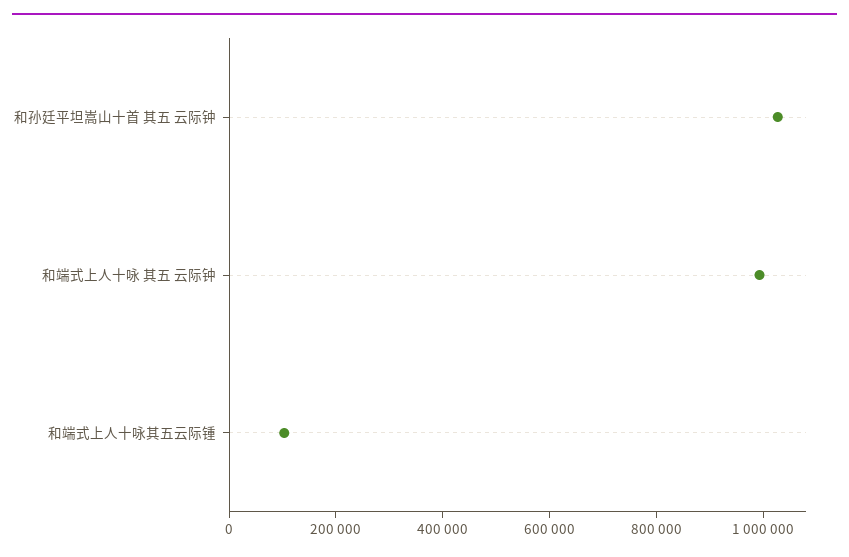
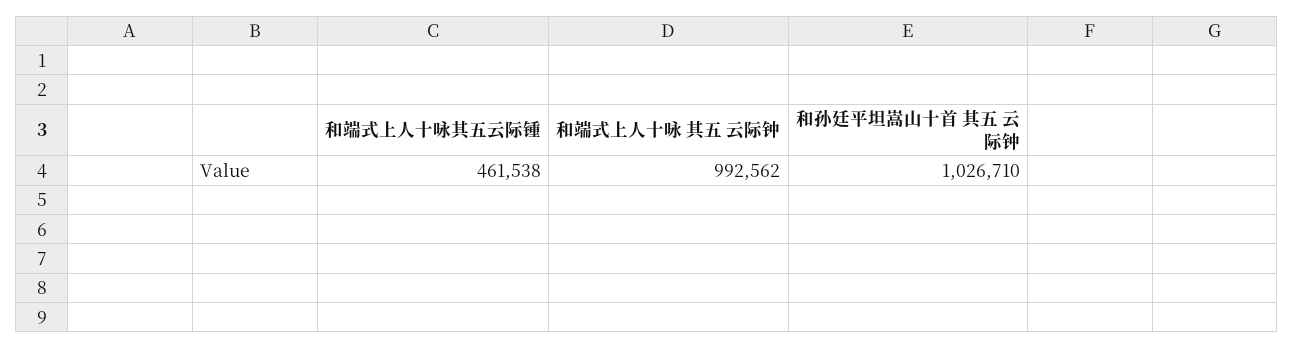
和端式上人十咏其五云际锺: 100000 -> 461538

